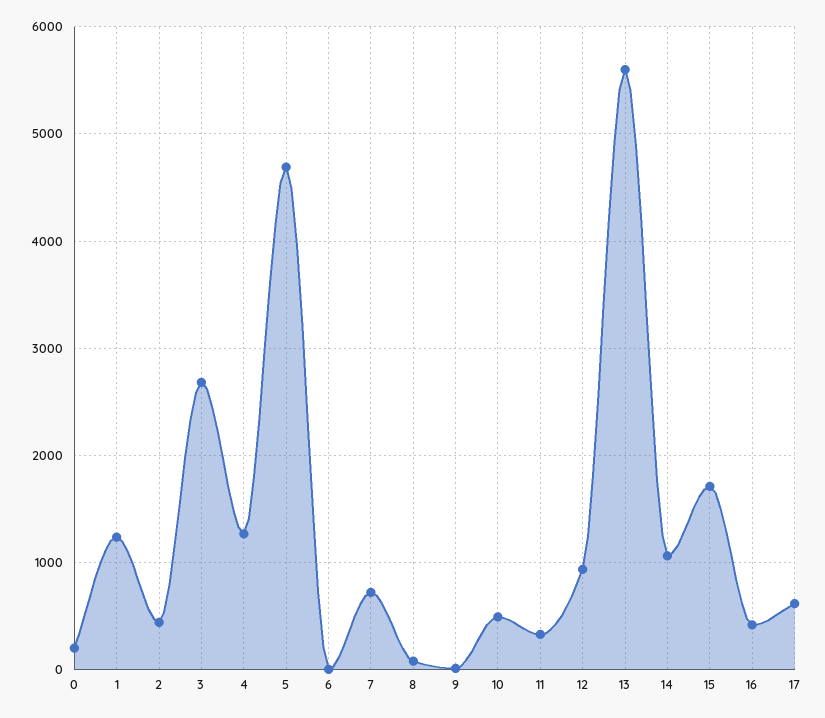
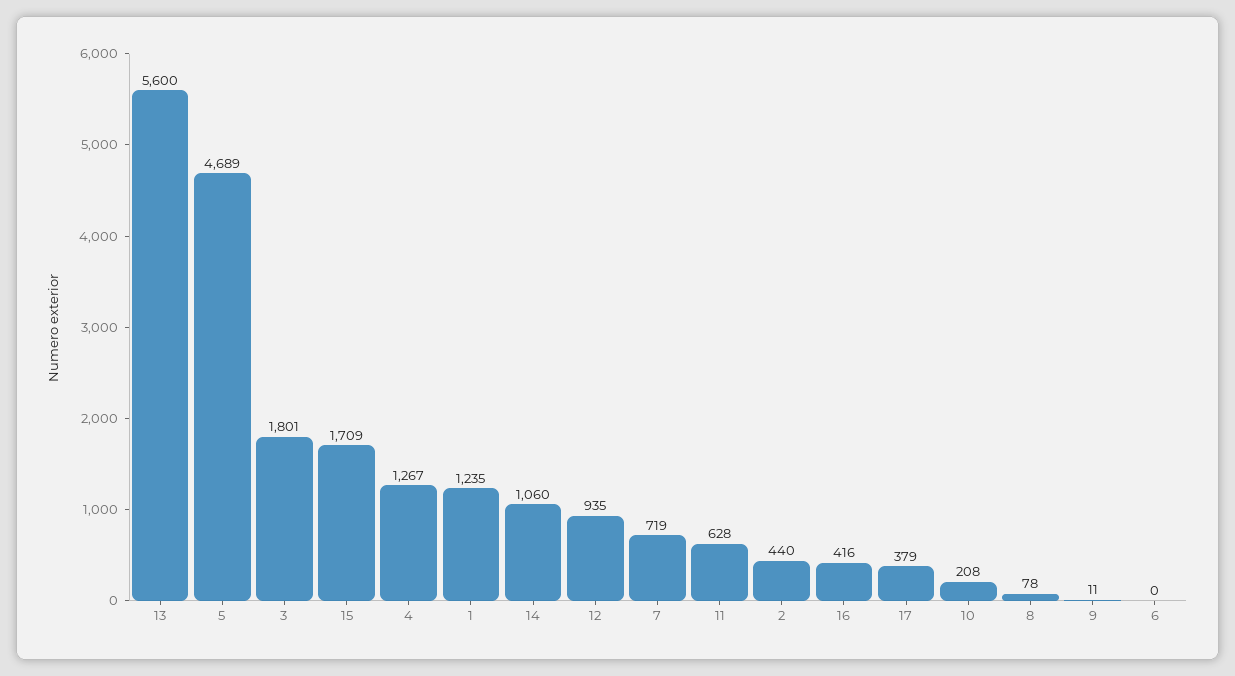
0: 200 -> none
3: 2700 -> 1801
10: 500 -> 208
11: 300 -> 628
17: 600 -> 379

